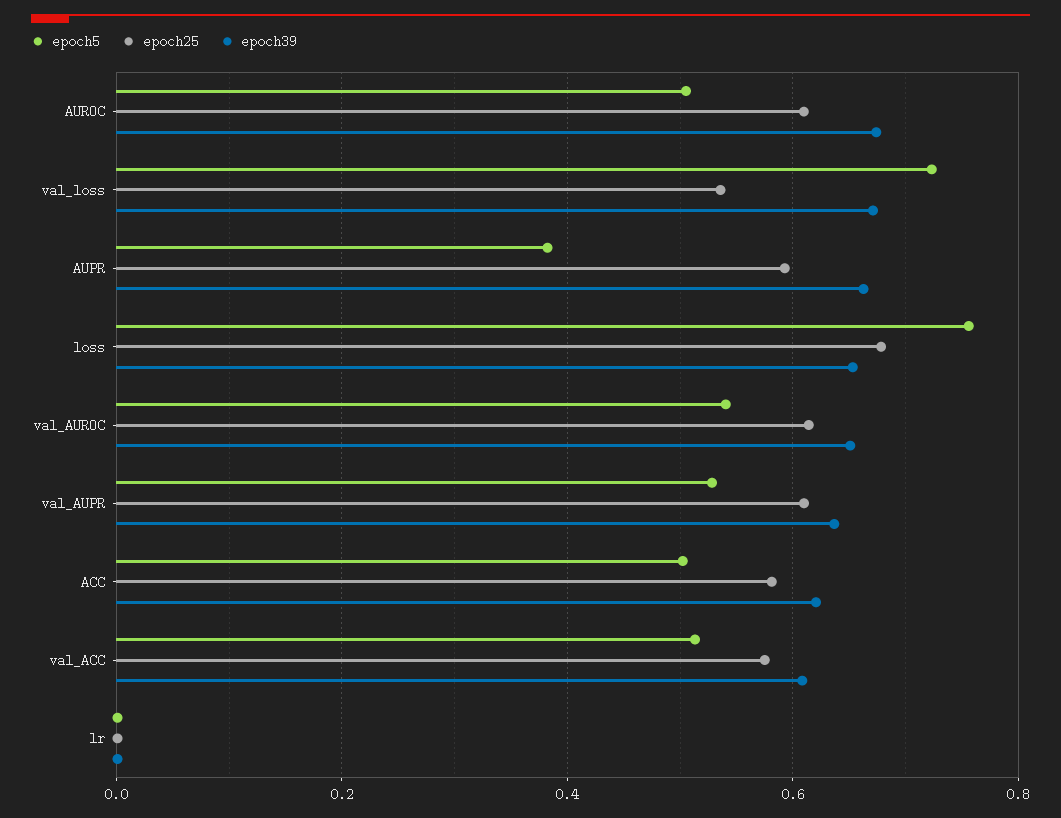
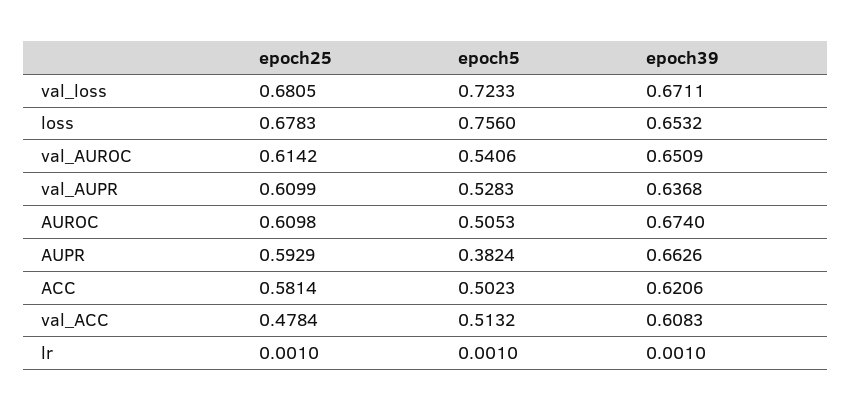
epoch25, val_loss: 0.54 -> 0.6805
epoch25, val_ACC: 0.58 -> 0.4784

